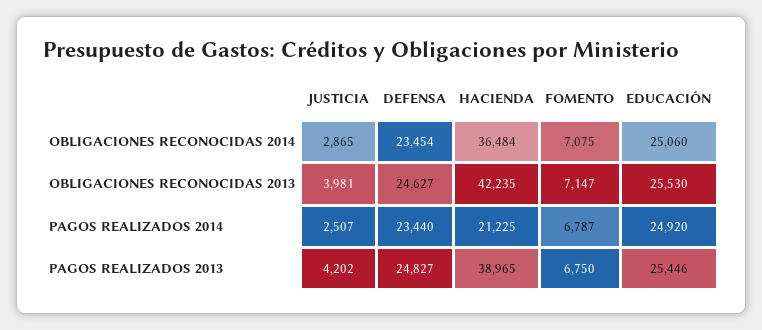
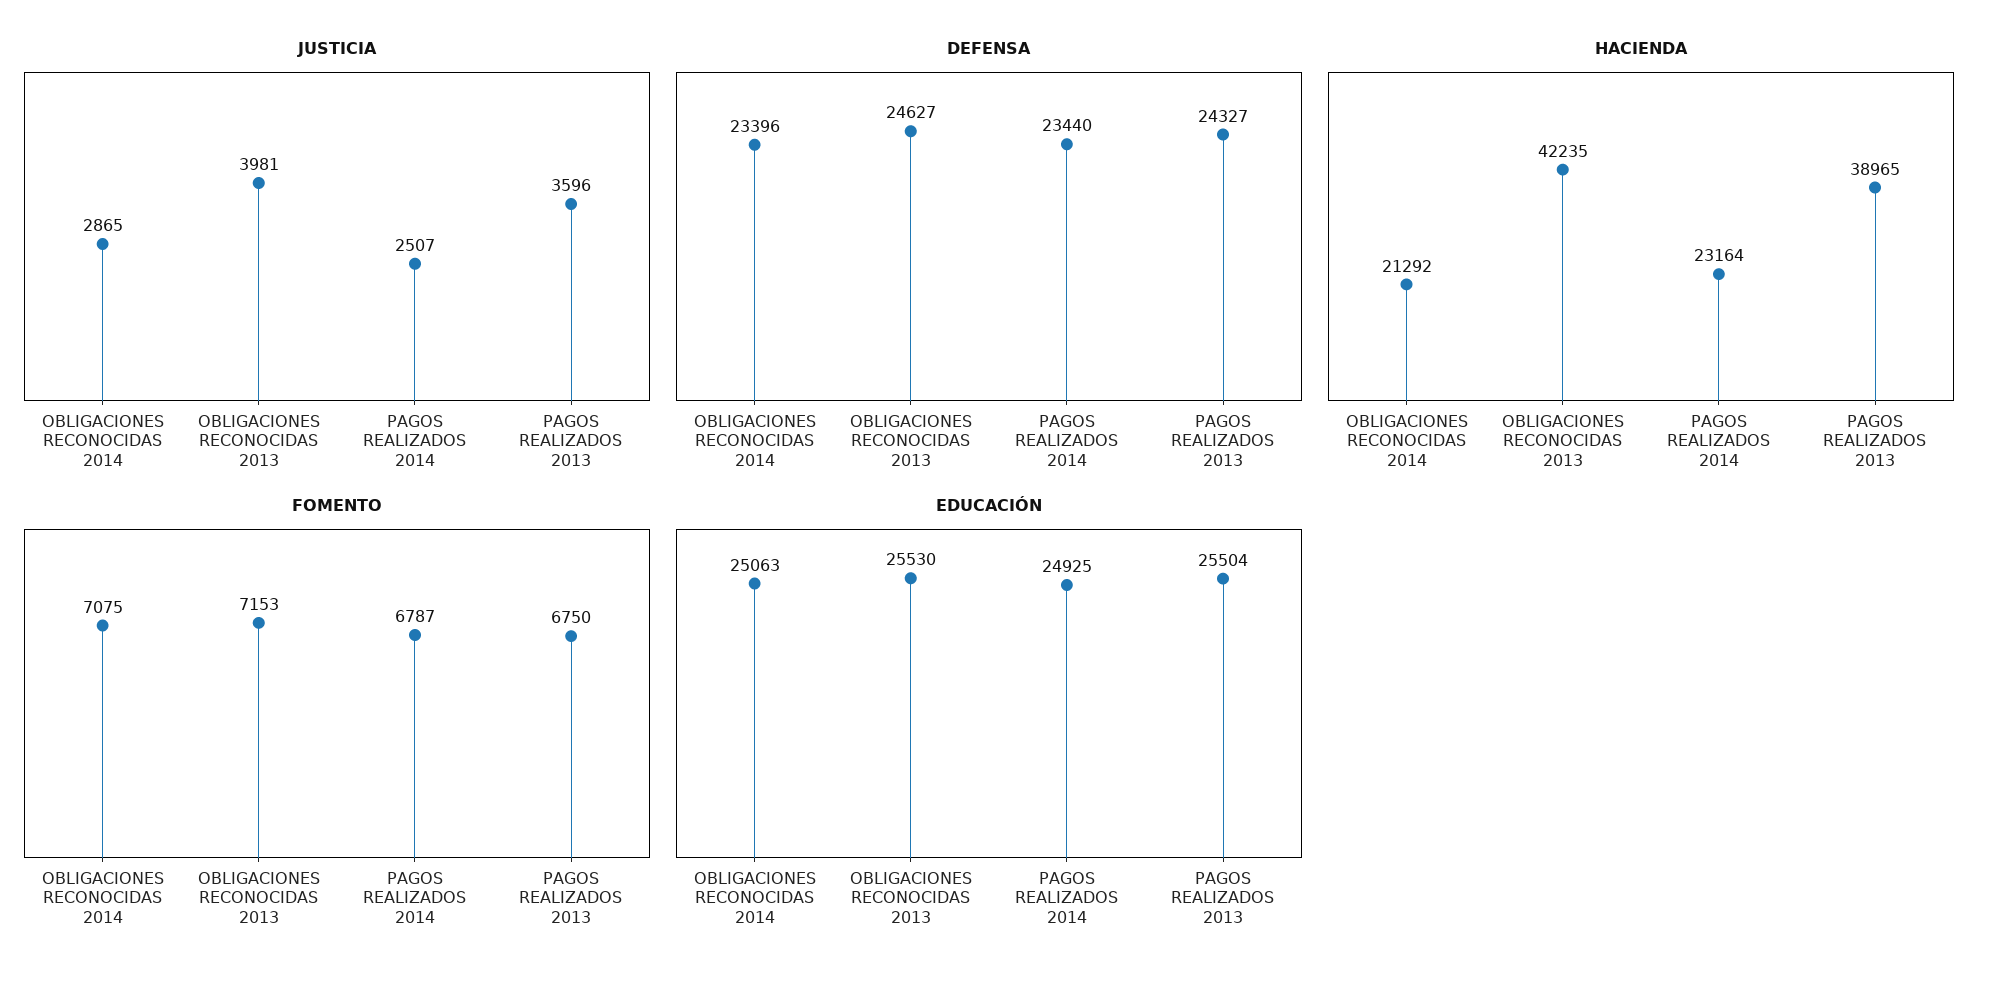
DEFENSA, OBLIGACIONES RECONOCIDAS 2014: 23454 -> 23396
HACIENDA, OBLIGACIONES RECONOCIDAS 2014: 36484 -> 21292
EDUCACIÓN, OBLIGACIONES RECONOCIDAS 2014: 25060 -> 25063
FOMENTO, OBLIGACIONES RECONOCIDAS 2013: 7147 -> 7153
HACIENDA, PAGOS REALIZADOS 2014: 21225 -> 23164
EDUCACIÓN, PAGOS REALIZADOS 2014: 24920 -> 24925
JUSTICIA, PAGOS REALIZADOS 2013: 4202 -> 3596
DEFENSA, PAGOS REALIZADOS 2013: 24827 -> 24327
EDUCACIÓN, PAGOS REALIZADOS 2013: 25446 -> 25504

